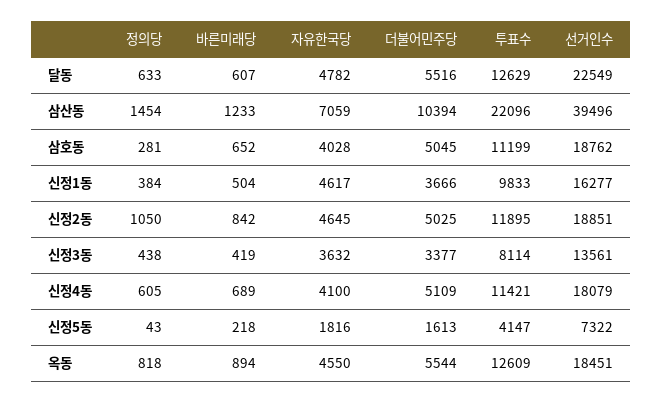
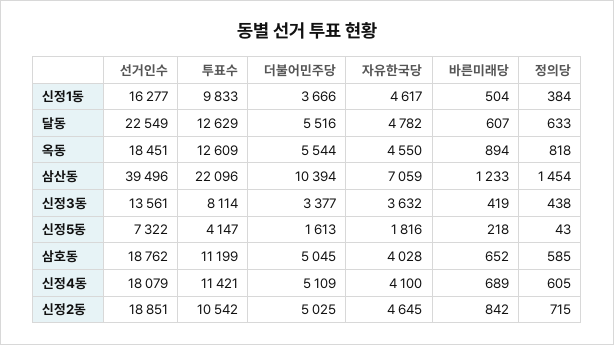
정의당, 삼호동: 281 -> 585
정의당, 신정2동: 1050 -> 715
투표수, 신정2동: 11895 -> 10542

